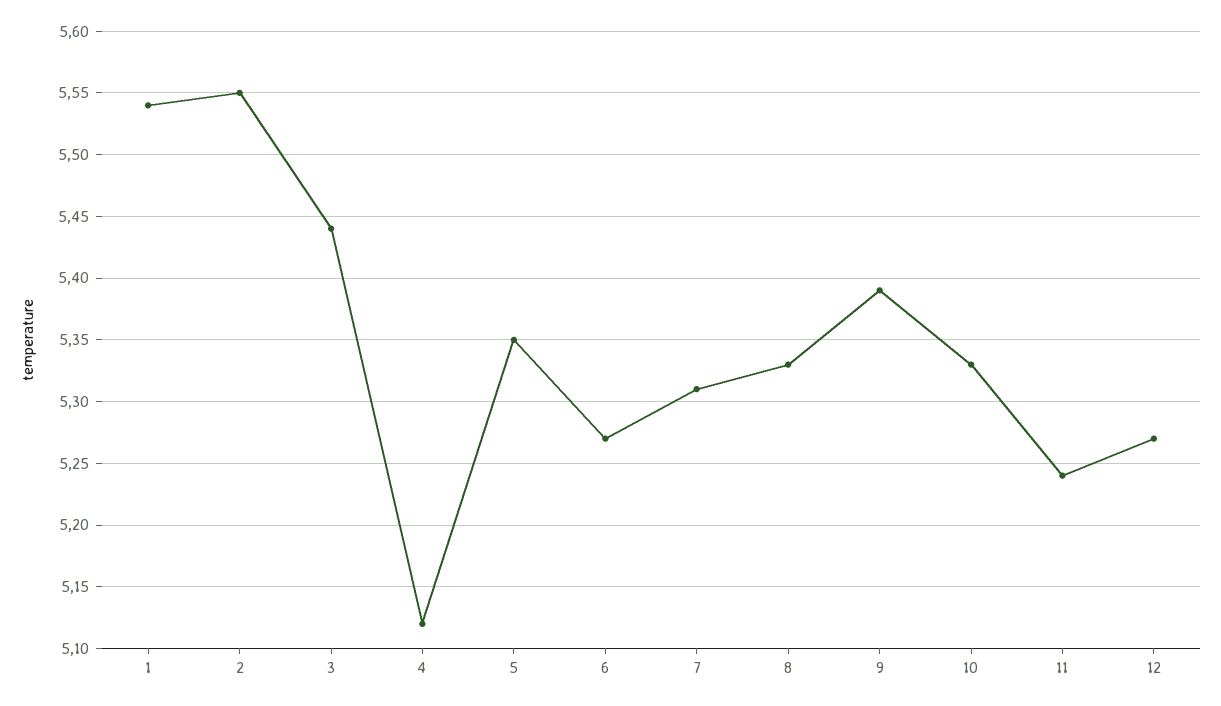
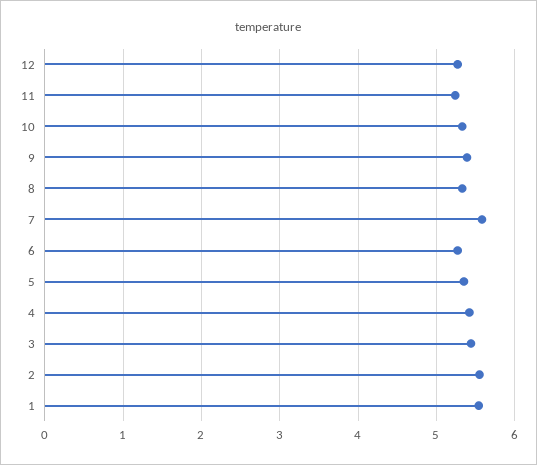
4: 5.12 -> 5.4
7: 5.31 -> 5.6

